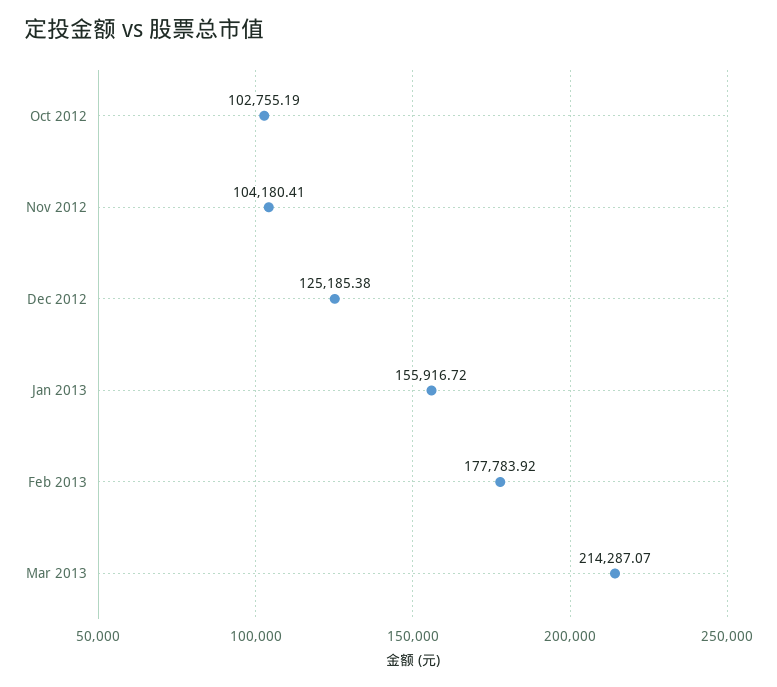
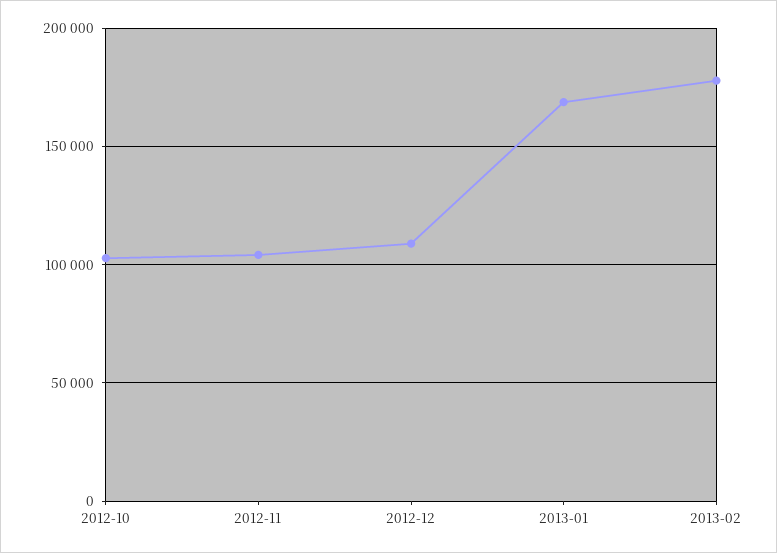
Dec 2012: 125185.38 -> 110000
Jan 2013: 155916.72 -> 170000
Mar 2013: 214287.07 -> none

